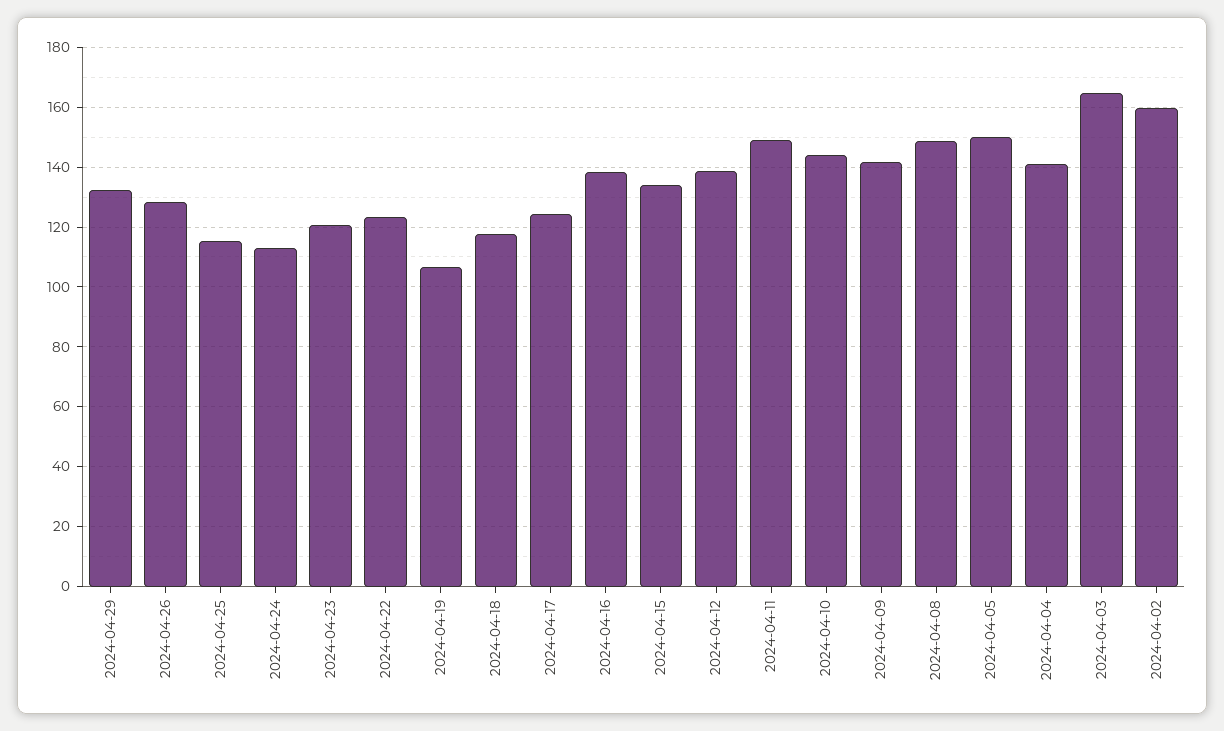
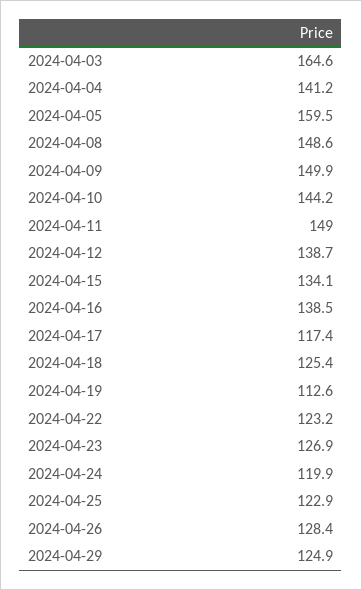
2024-04-29: 132.5 -> 124.9
2024-04-25: 115 -> 122.9
2024-04-24: 112.5 -> 119.9
2024-04-23: 120 -> 126.9
2024-04-19: 107.5 -> 112.6
2024-04-18: 117.5 -> 125.4
2024-04-17: 125 -> 117.4
2024-04-09: 142.5 -> 149.9
2024-04-05: 150 -> 159.5
2024-04-02: 160 -> none

